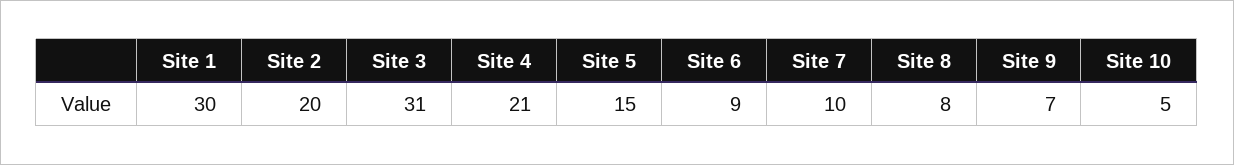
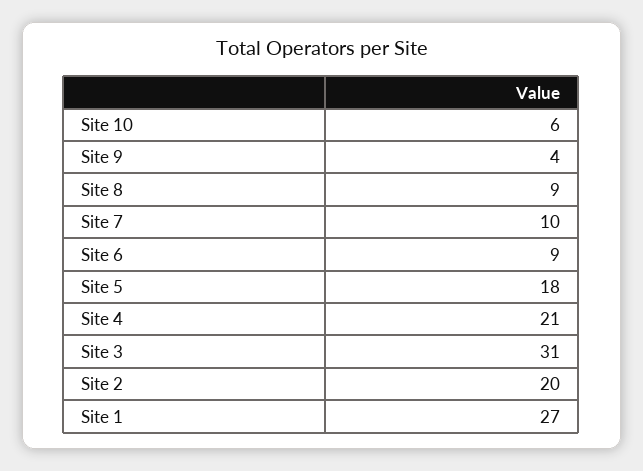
Site 1: 30 -> 27
Site 5: 15 -> 18
Site 8: 8 -> 9
Site 9: 7 -> 4
Site 10: 5 -> 6

